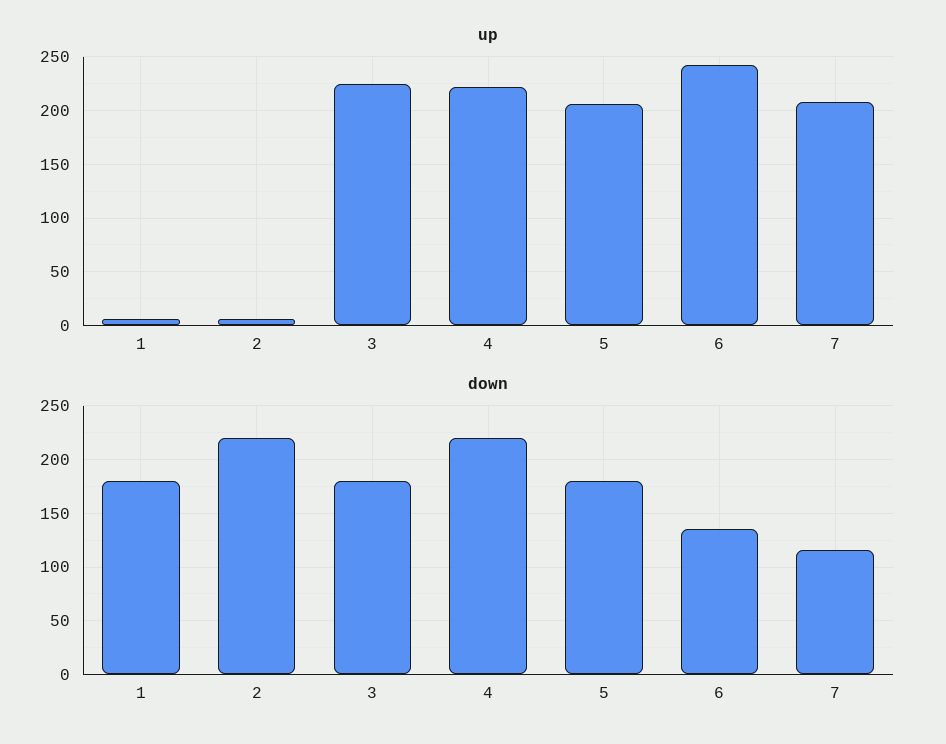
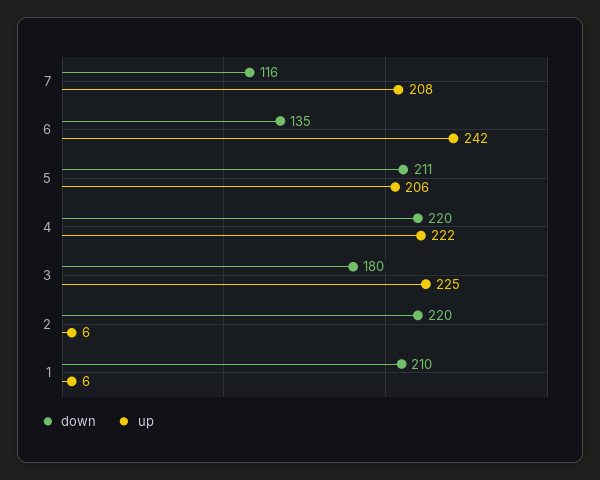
down, 1: 180 -> 210
down, 5: 180 -> 211

